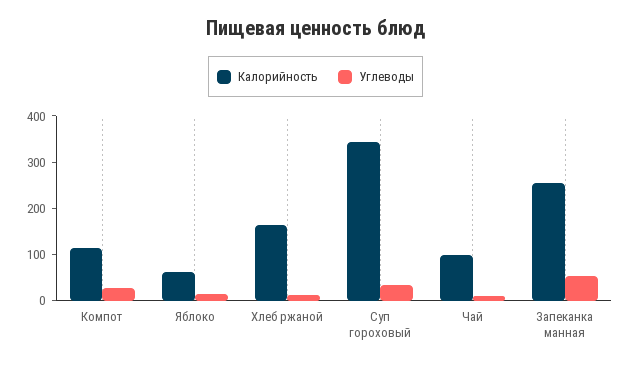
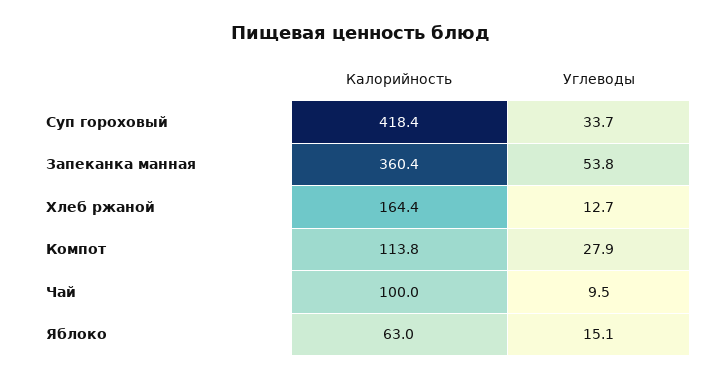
Калорийность, Суп гороховый: 340 -> 418.4
Калорийность, Запеканка манная: 260 -> 360.4

